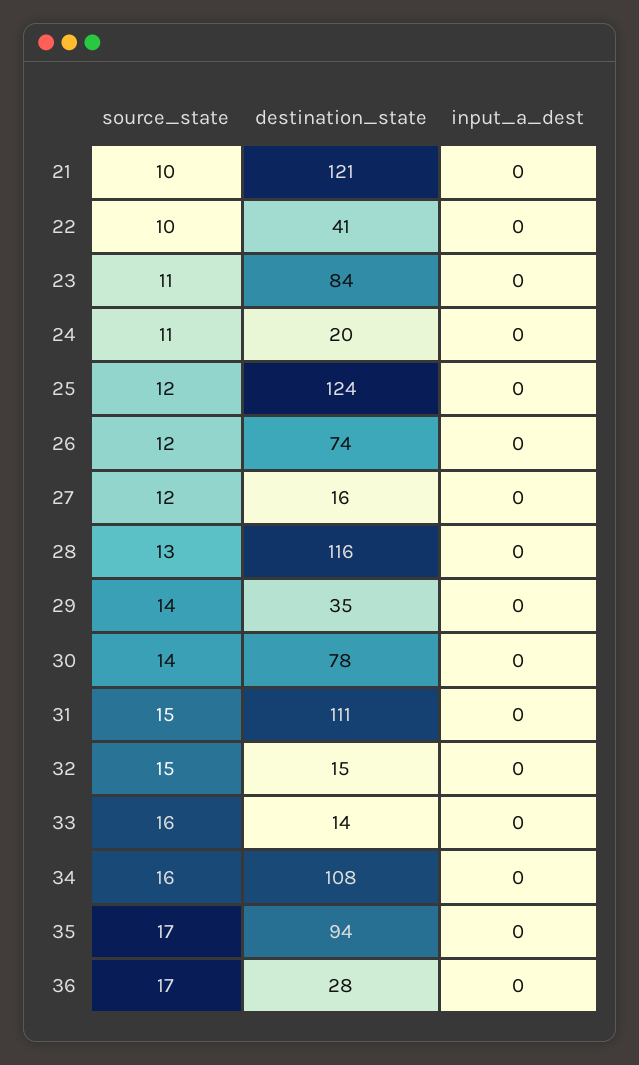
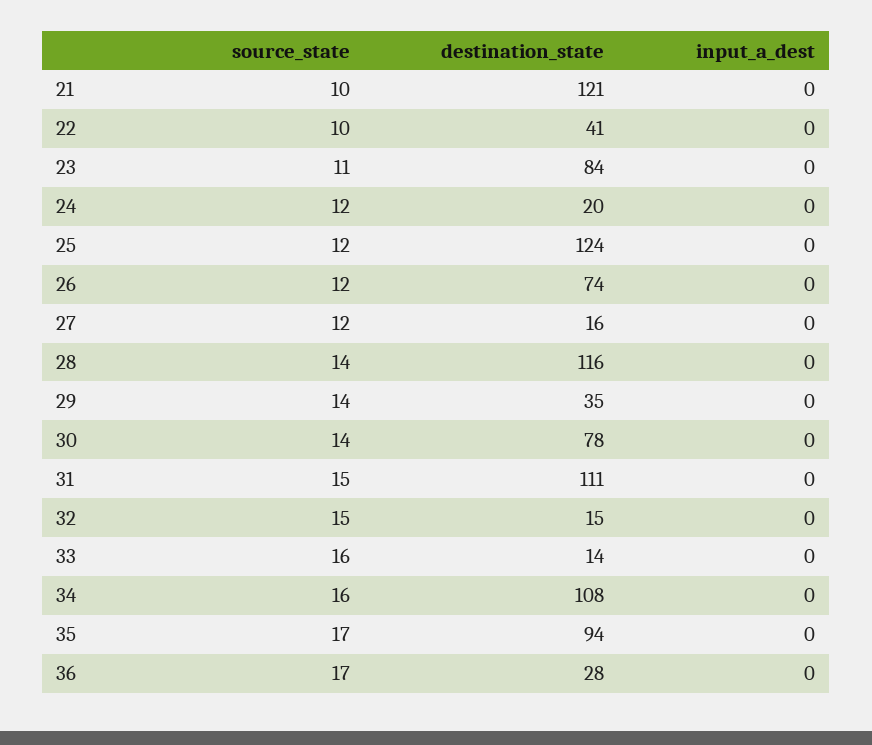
source_state, 24: 11 -> 12
source_state, 28: 13 -> 14

